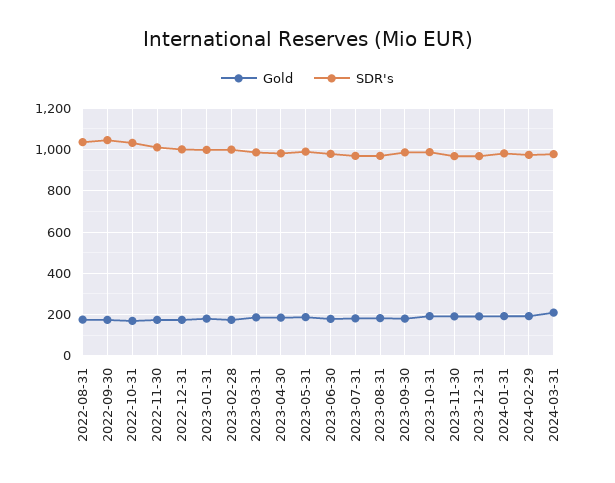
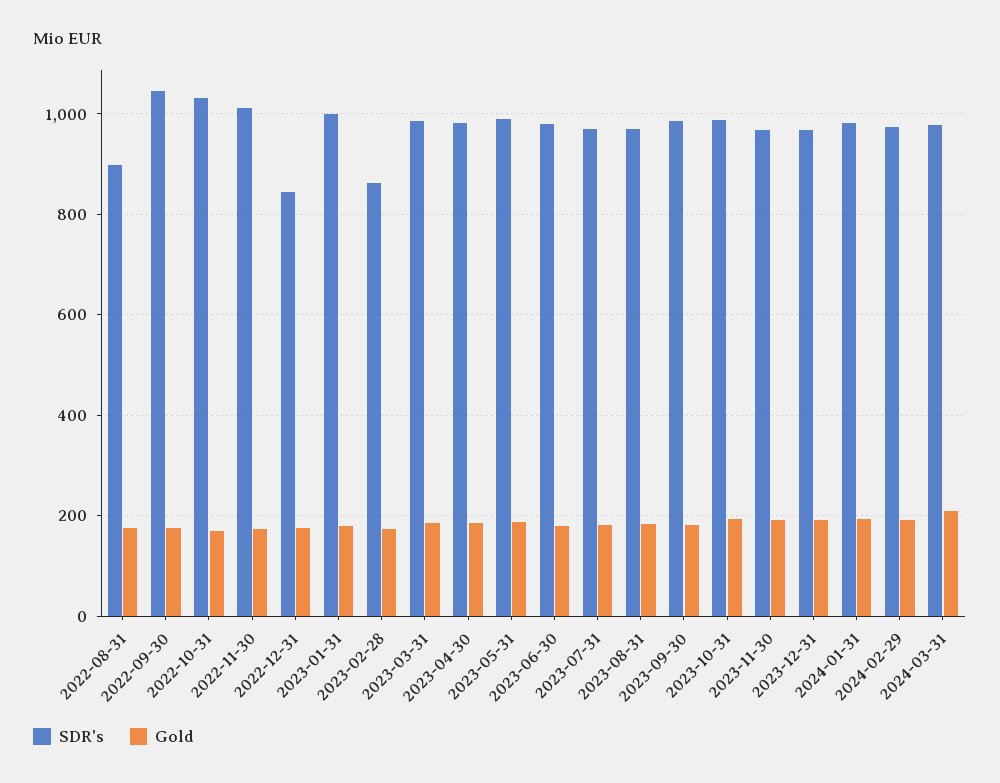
SDR's, 2022-08-31: 1050 -> 900
SDR's, 2022-12-31: 1000 -> 840
SDR's, 2023-02-28: 1000 -> 860

